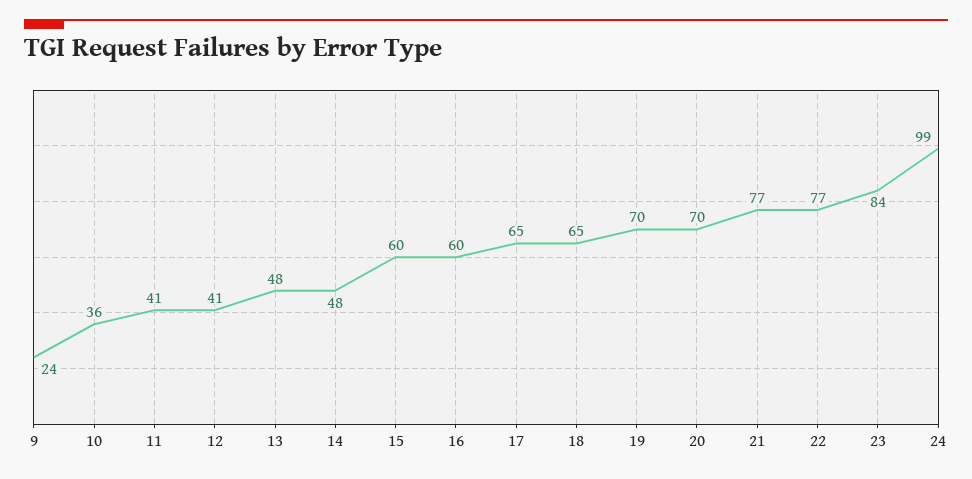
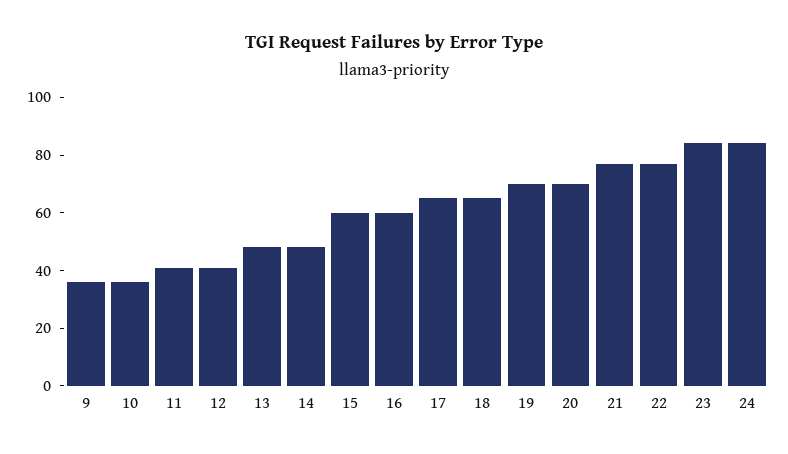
9: 24 -> 35
24: 99 -> 85

